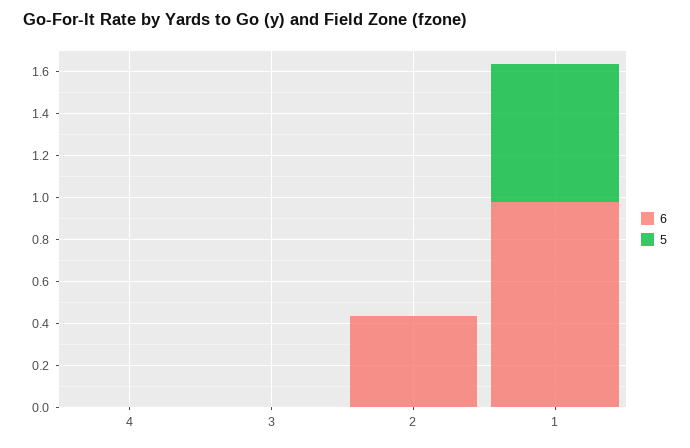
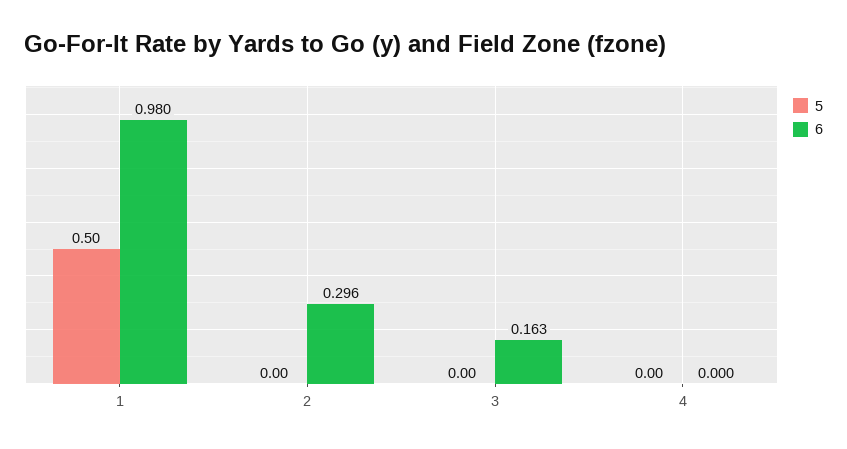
6, 3: 0 -> 0.163
6, 2: 0.45 -> 0.296
5, 1: 0.65 -> 0.5

